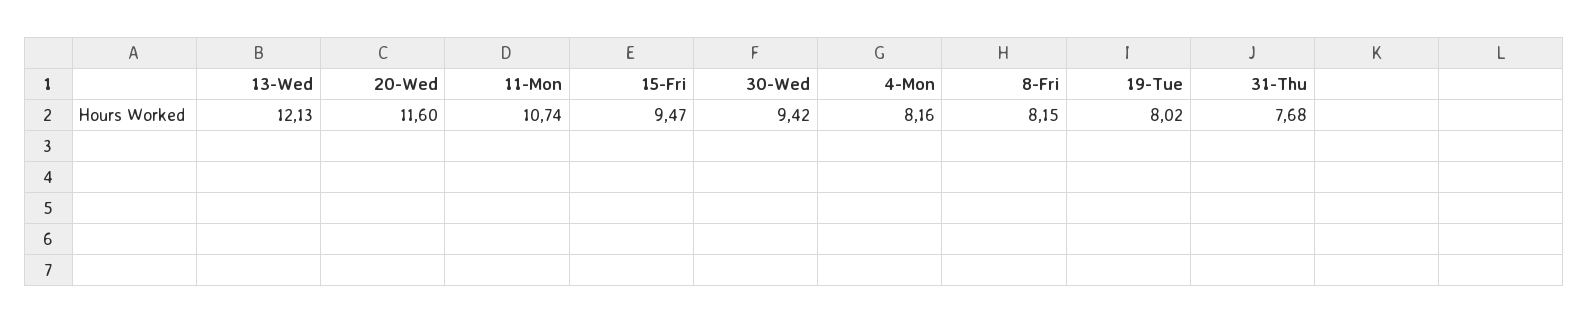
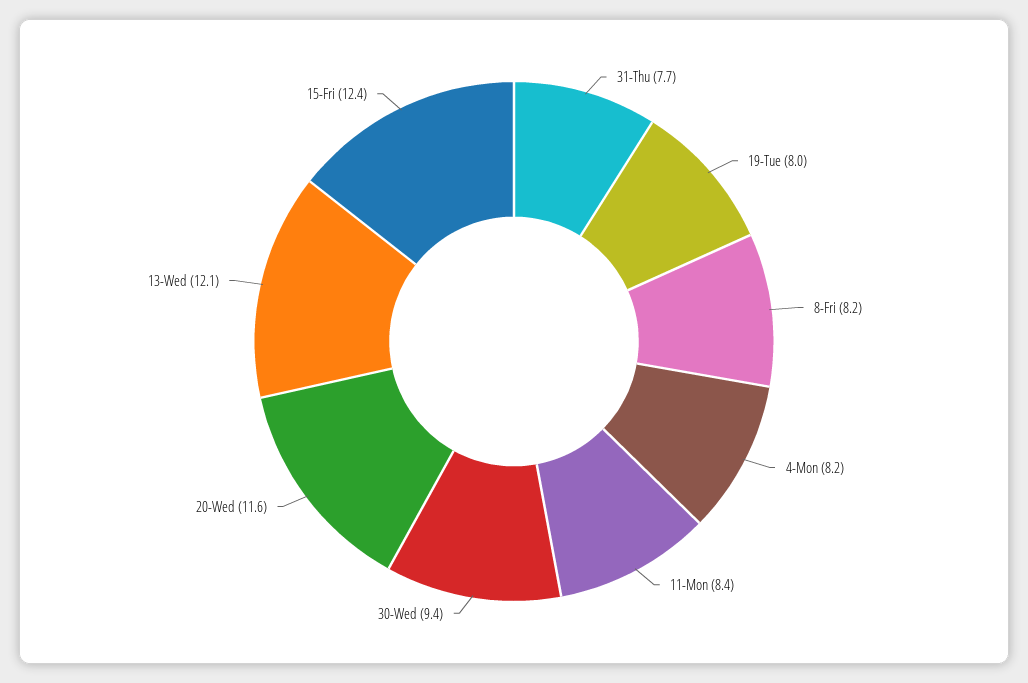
11-Mon: 10.74 -> 8.4
15-Fri: 9.47 -> 12.4

